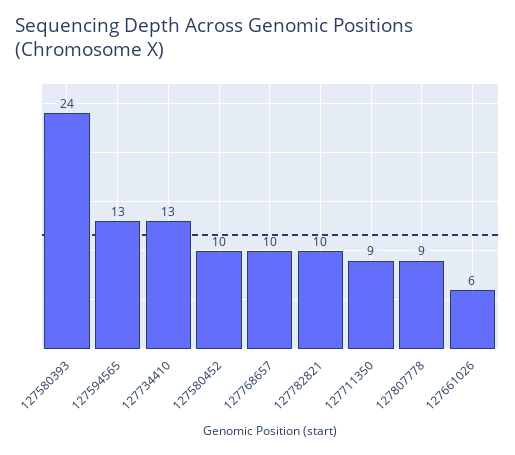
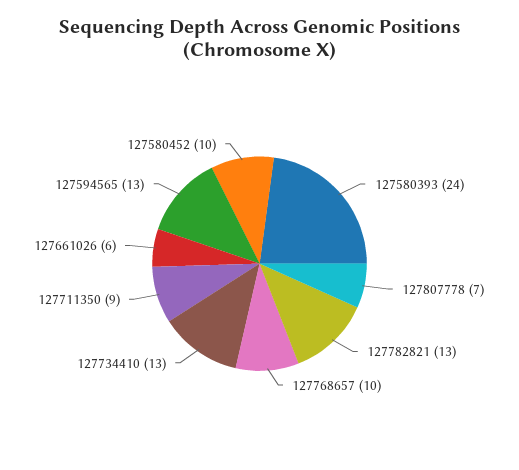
127782821: 10 -> 13
127807778: 9 -> 7

